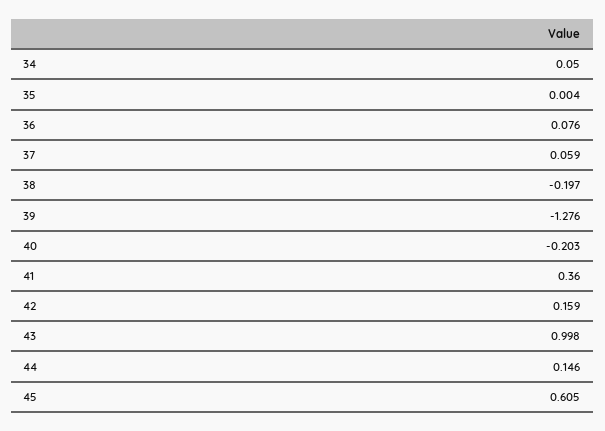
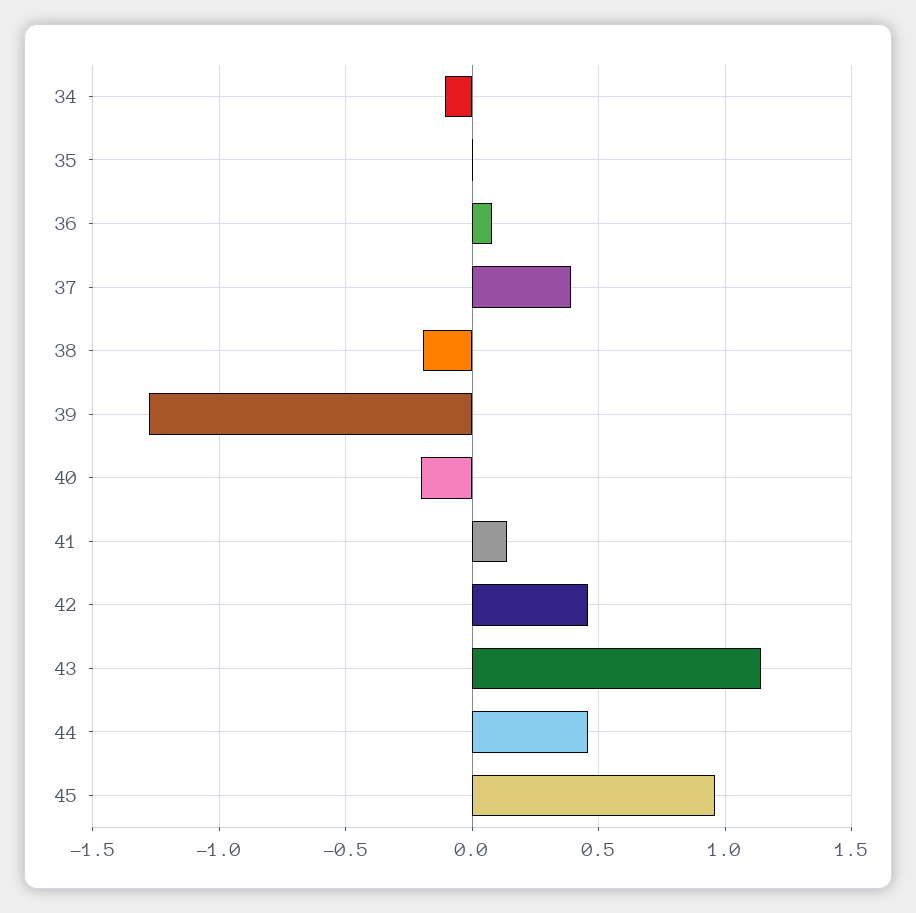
34: 0.05 -> -0.1
37: 0.059 -> 0.4
41: 0.36 -> 0.15
42: 0.159 -> 0.45
43: 0.998 -> 1.15
44: 0.146 -> 0.45
45: 0.605 -> 0.95

